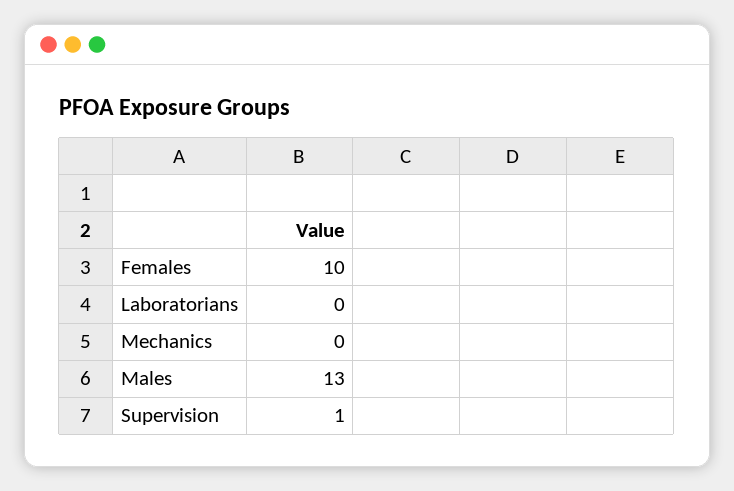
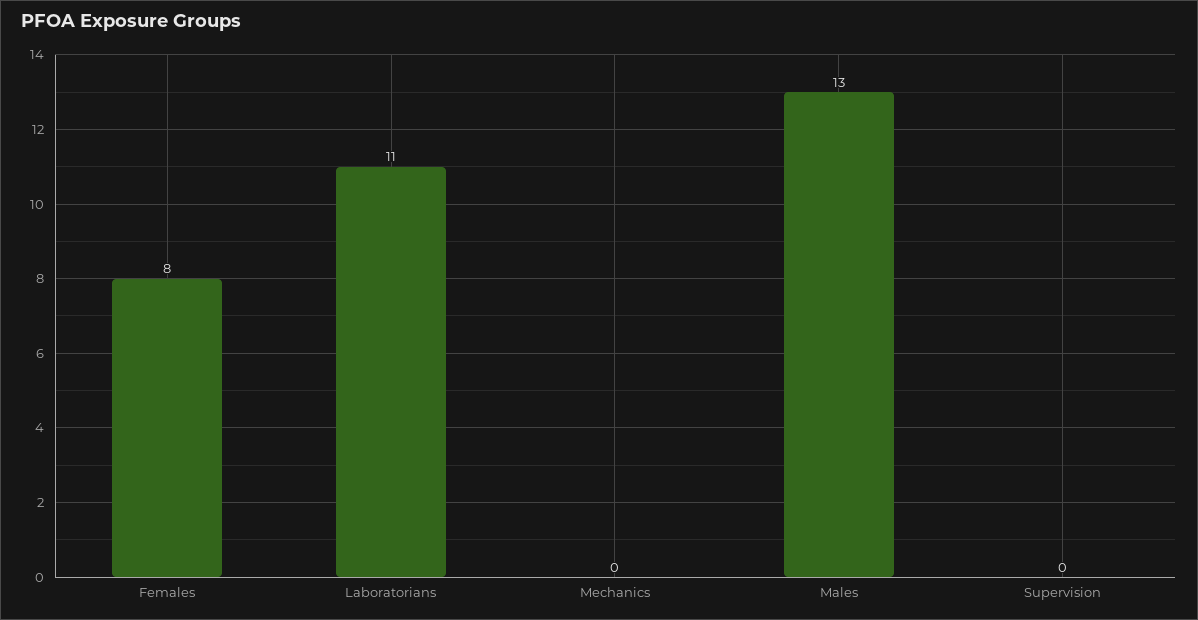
Females: 10 -> 8
Laboratorians: 0 -> 11
Supervision: 1 -> 0

